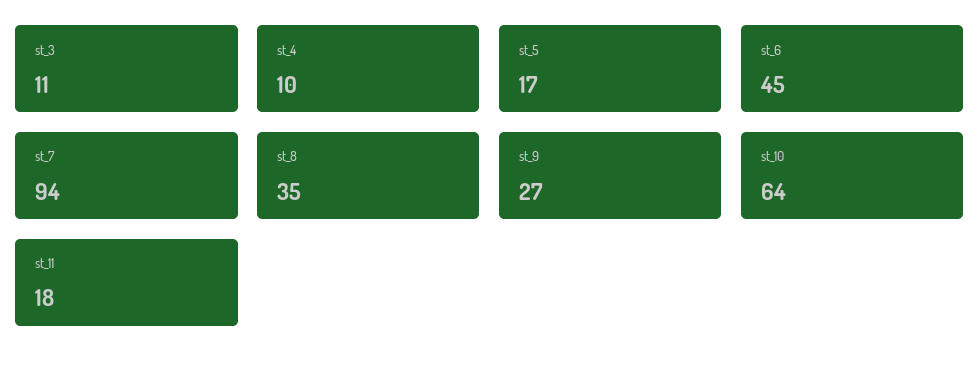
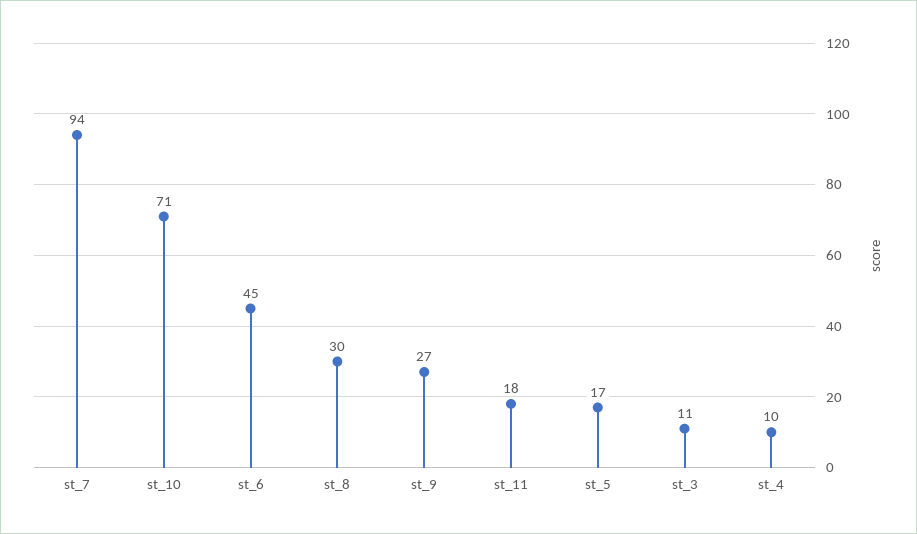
st_8: 35 -> 30
st_10: 64 -> 71

